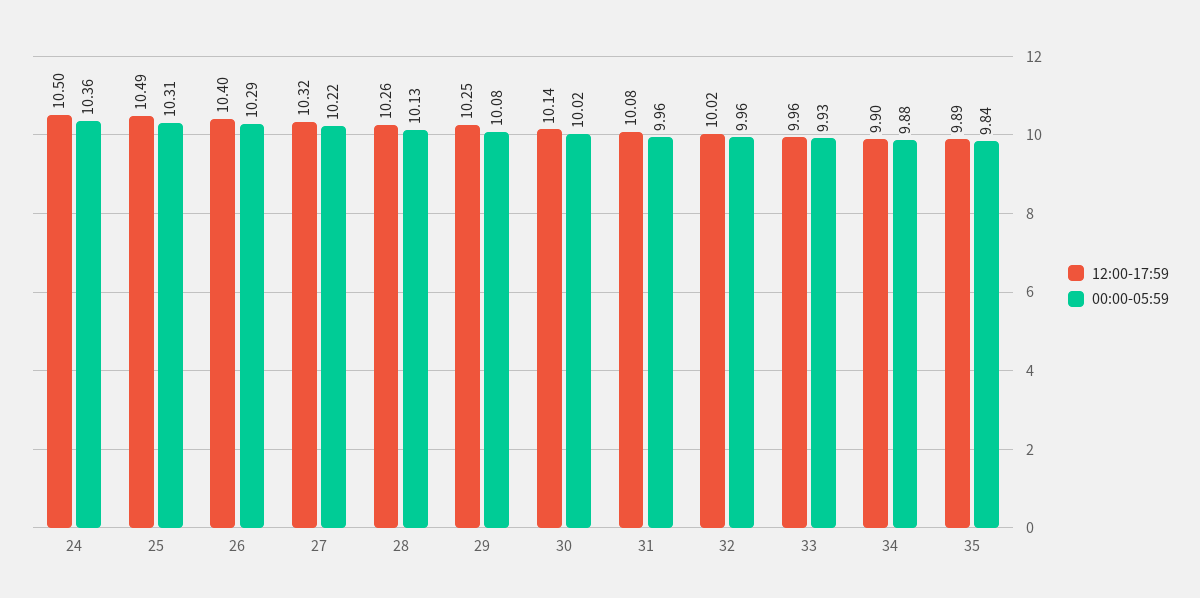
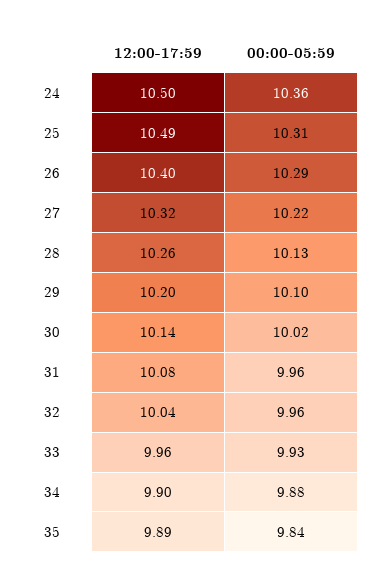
12:00-17:59, 29: 10.25 -> 10.2
00:00-05:59, 29: 10.08 -> 10.1
12:00-17:59, 32: 10.02 -> 10.04

